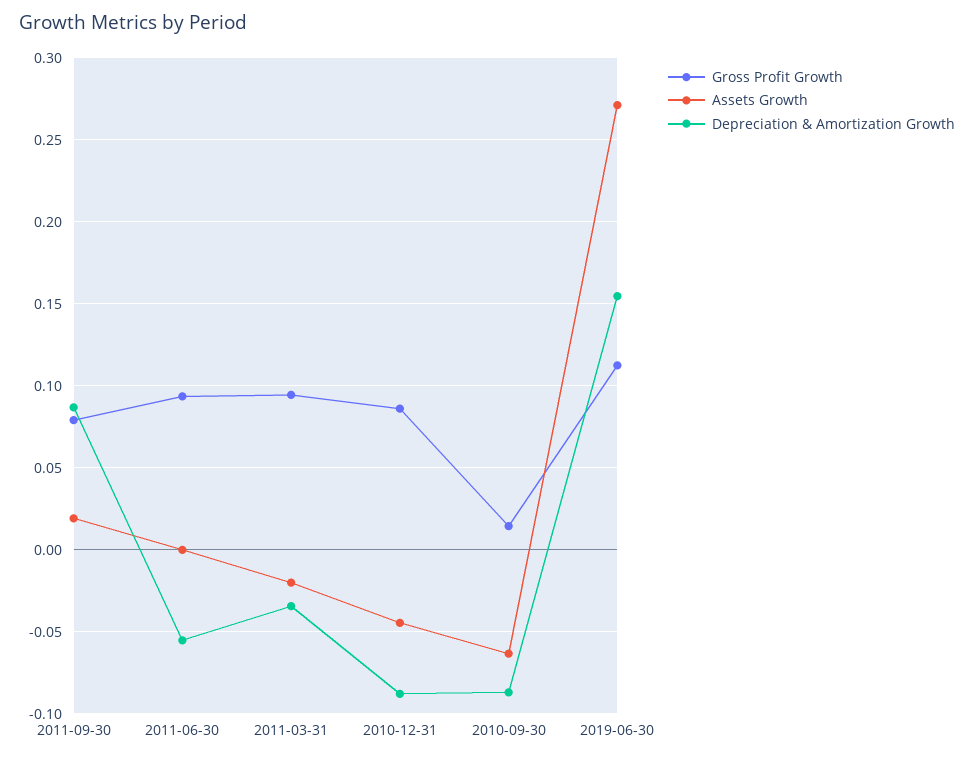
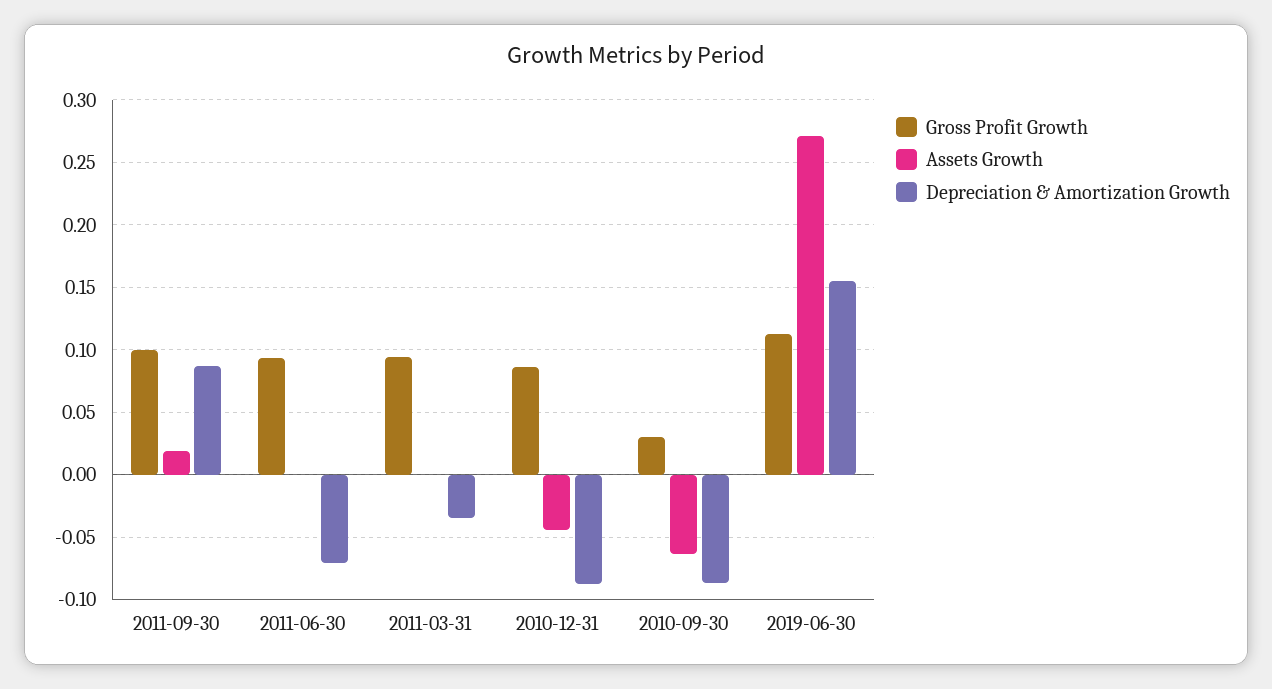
Gross Profit Growth, 2011-09-30: 0.08 -> 0.1
Depreciation & Amortization Growth, 2011-06-30: -0.055 -> -0.07
Assets Growth, 2011-03-31: -0.02 -> 0
Gross Profit Growth, 2010-09-30: 0.015 -> 0.03

